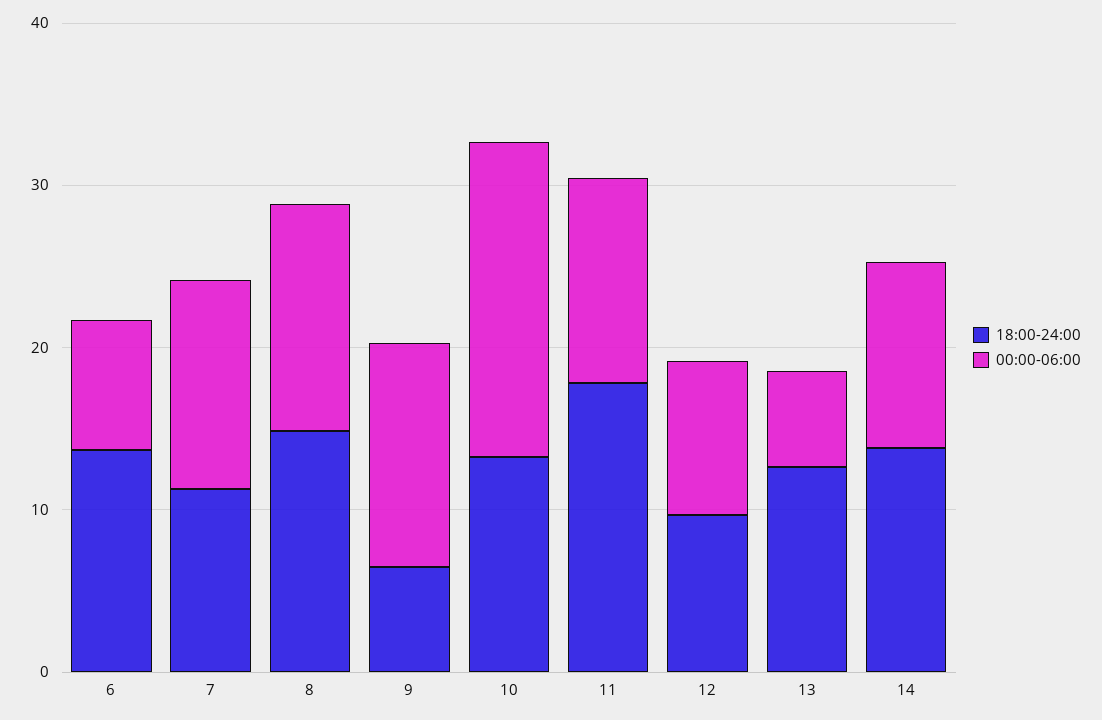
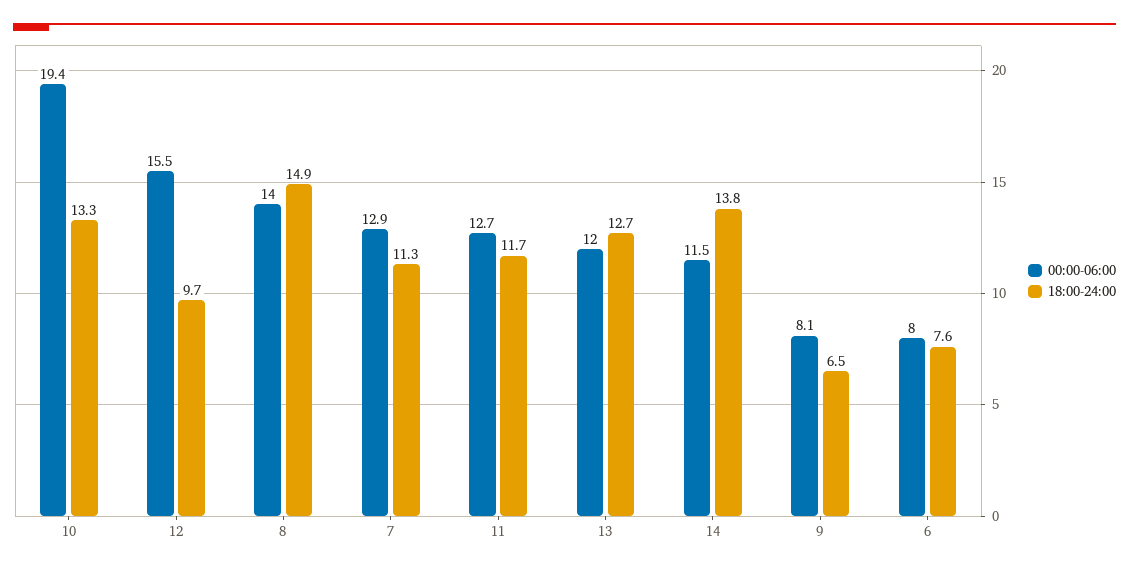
18:00-24:00, 6: 14 -> 7.6
00:00-06:00, 9: 14 -> 8.1
18:00-24:00, 11: 18 -> 11.7
00:00-06:00, 12: 10 -> 15.5
00:00-06:00, 13: 6 -> 12

